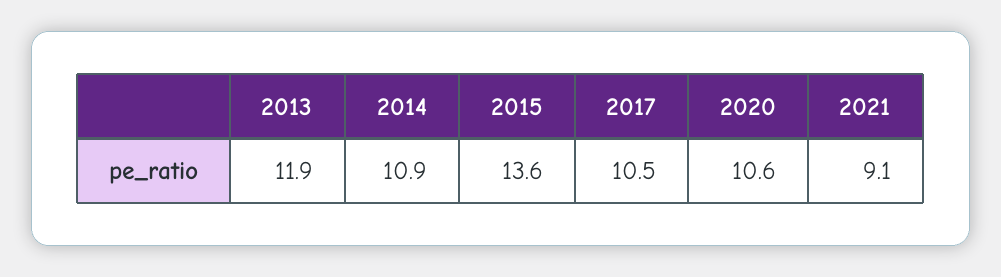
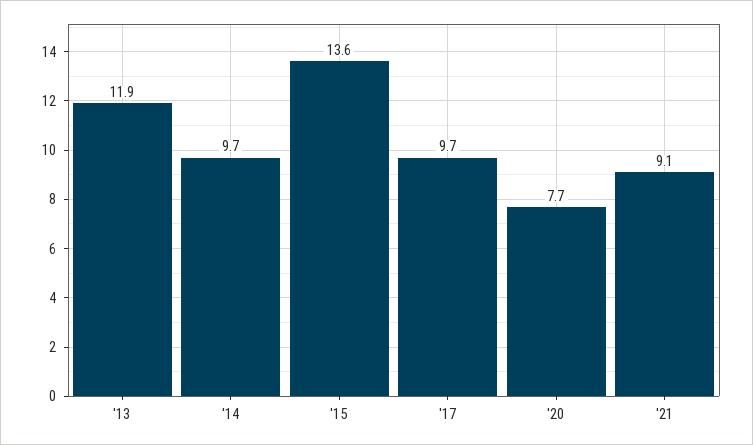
2014: 10.9 -> 9.7
2017: 10.5 -> 9.7
2020: 10.6 -> 7.7

